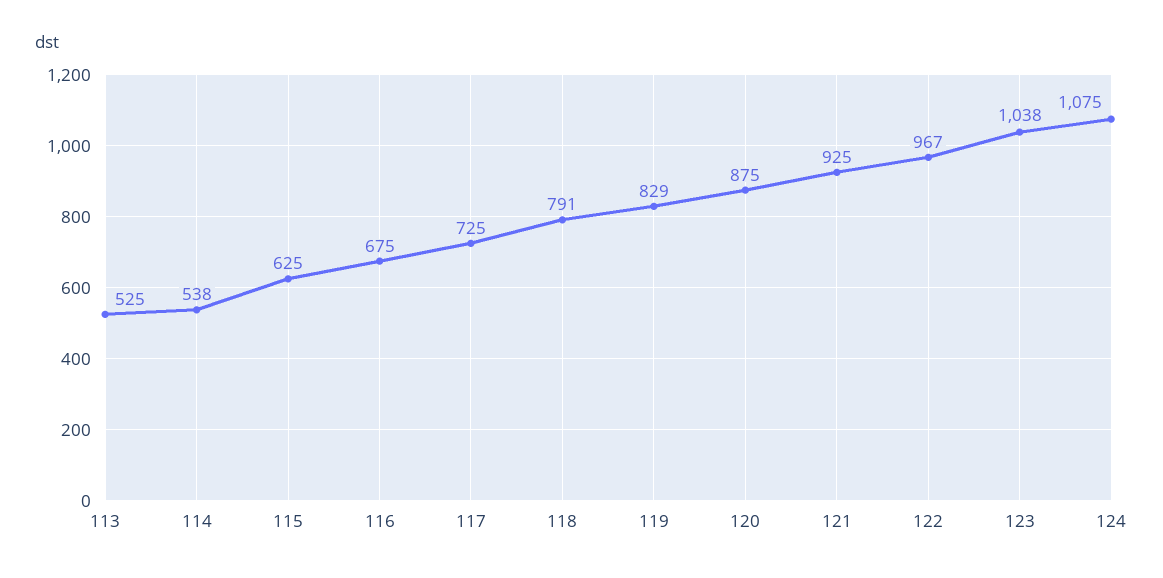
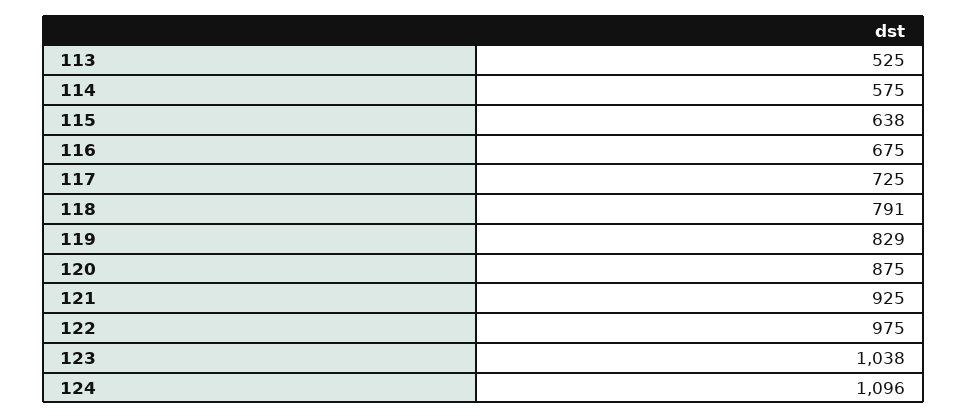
114: 538 -> 575
115: 625 -> 638
122: 967 -> 975
124: 1075 -> 1096

